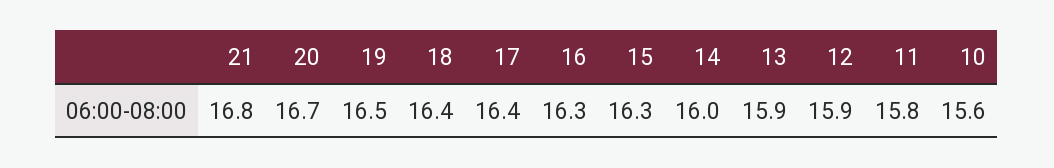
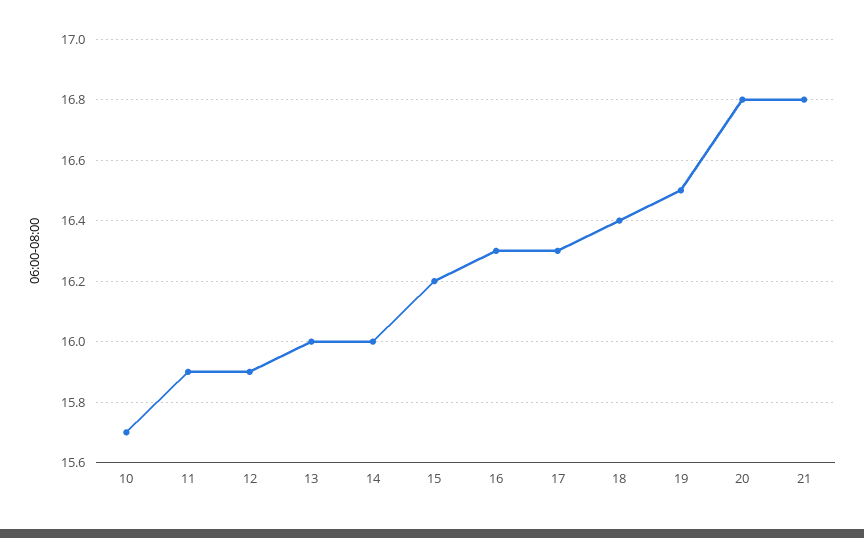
20: 16.7 -> 16.8
17: 16.4 -> 16.3
15: 16.3 -> 16.2
13: 15.9 -> 16
11: 15.8 -> 15.9
10: 15.6 -> 15.7

